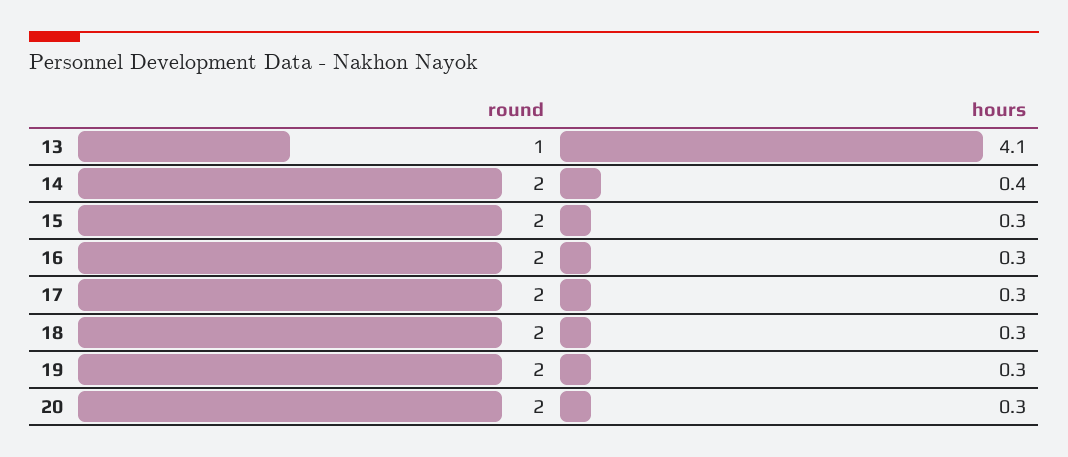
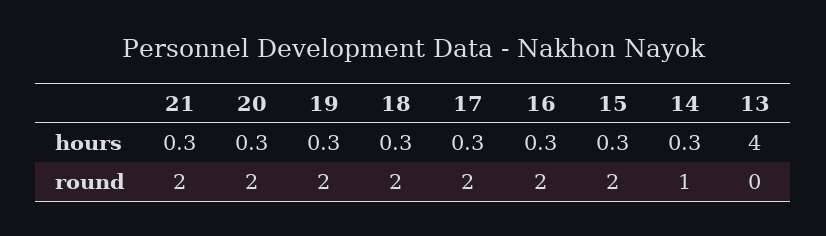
round, 13: 1 -> 0
hours, 13: 4.1 -> 4
round, 14: 2 -> 1
hours, 14: 0.4 -> 0.3
hours, 21: none -> 0.3
round, 21: none -> 2

